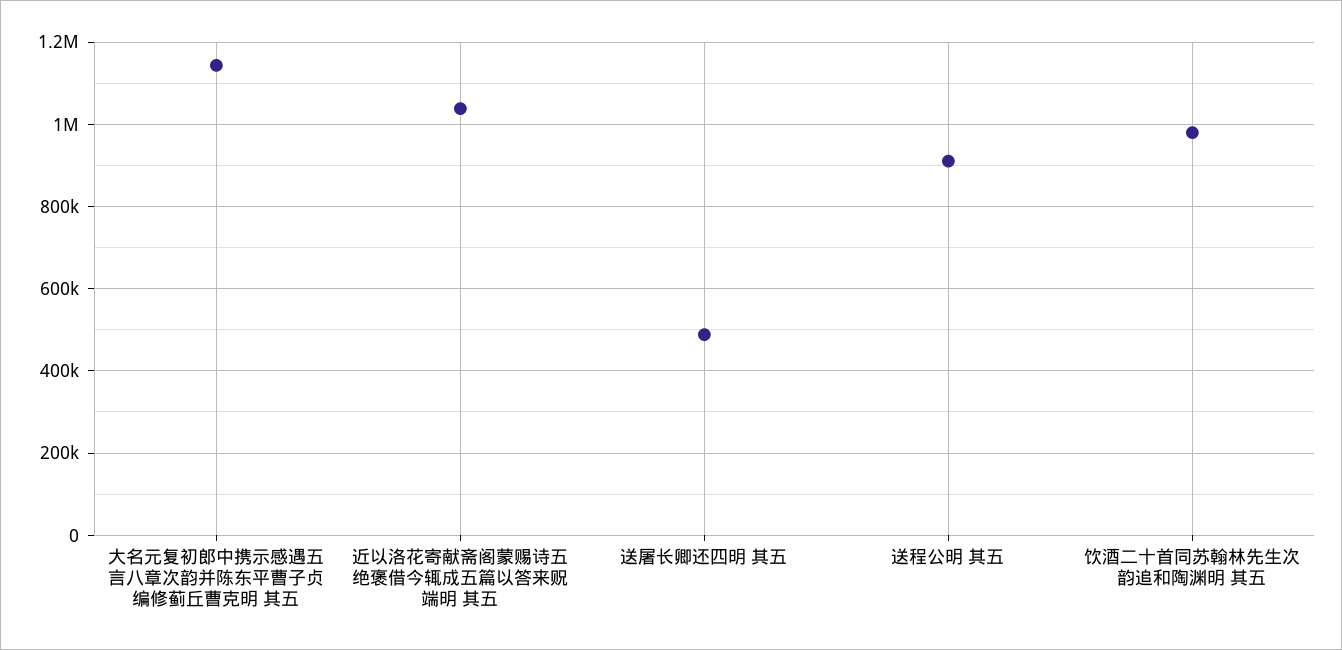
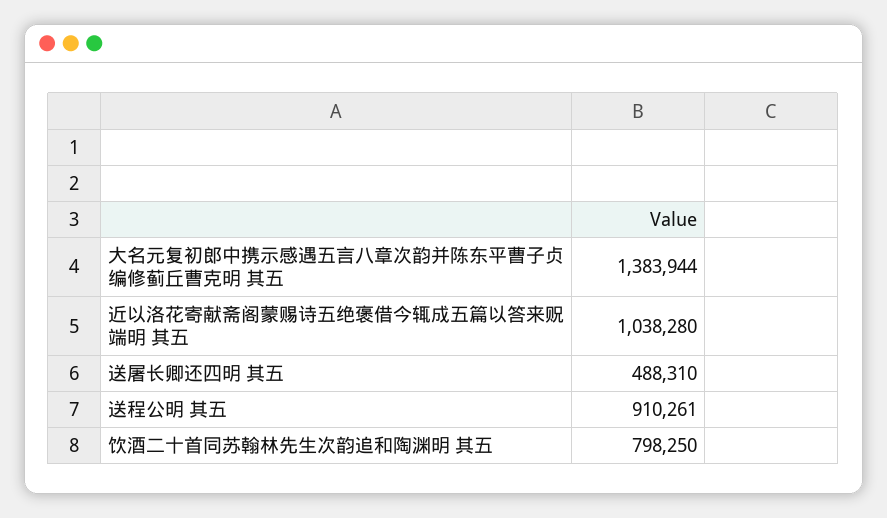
大名元复初郎中携示感遇五言八章次韵并陈东平曹子贞编修蓟丘曹克明 其五: 1140000 -> 1383944
饮酒二十首同苏翰林先生次韵追和陶渊明 其五: 980000 -> 798250

